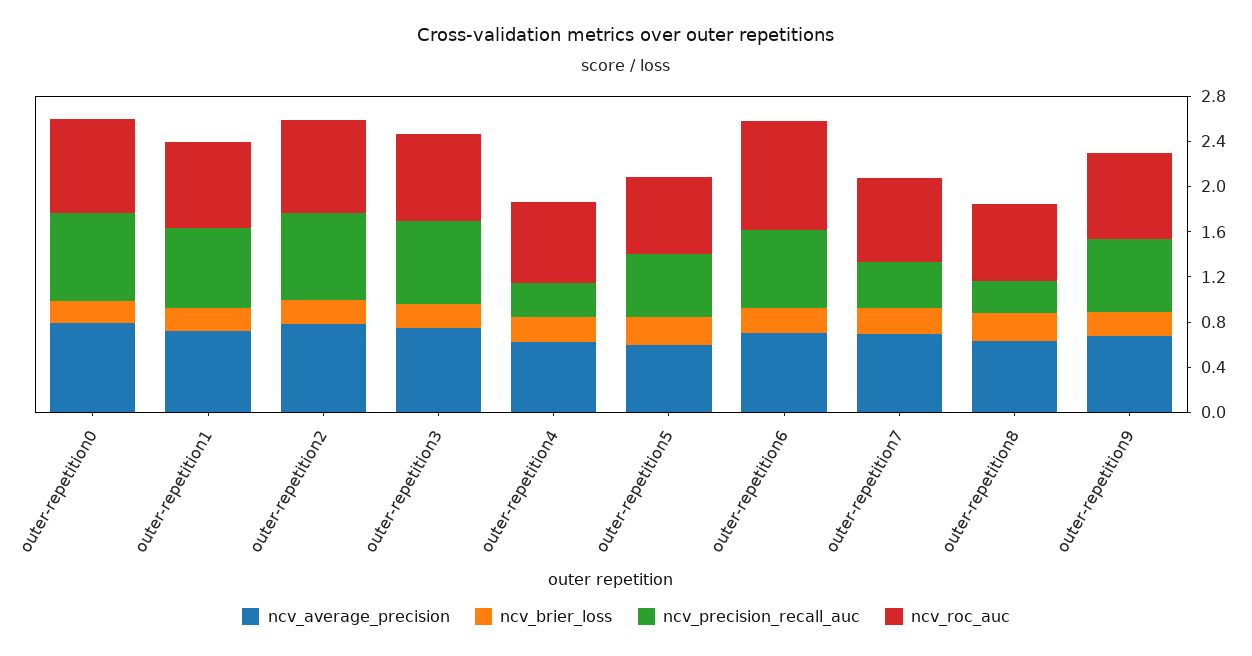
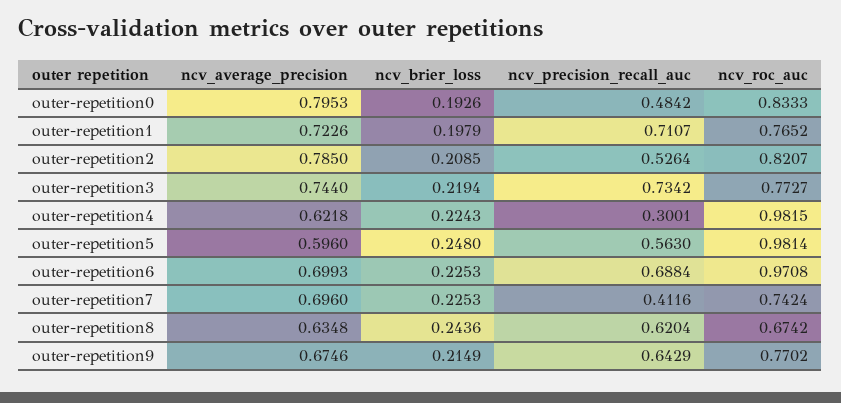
ncv_precision_recall_auc, outer-repetition0: 0.8 -> 0.4842
ncv_precision_recall_auc, outer-repetition2: 0.8 -> 0.5264
ncv_roc_auc, outer-repetition4: 0.7 -> 0.9815
ncv_roc_auc, outer-repetition5: 0.7 -> 0.9814
ncv_precision_recall_auc, outer-repetition8: 0.3 -> 0.6204

